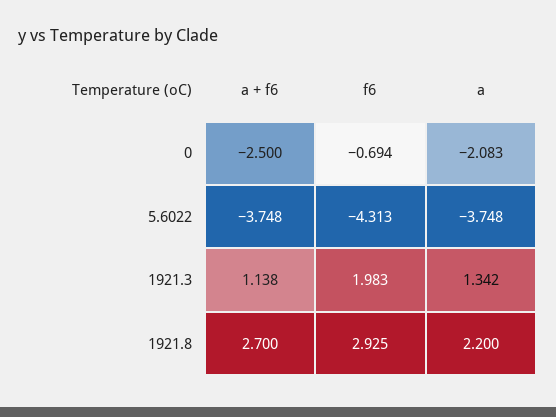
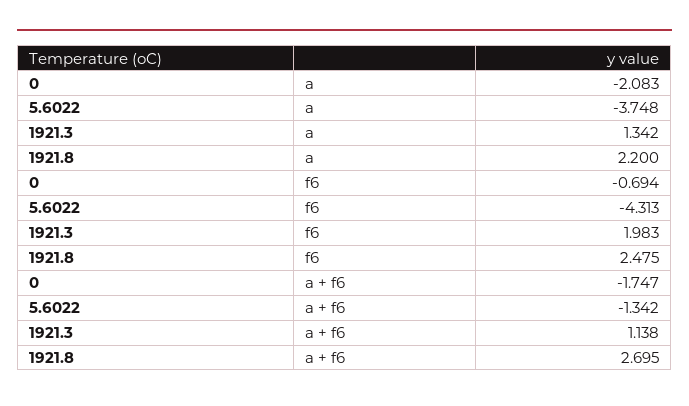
a + f6, 0: -2.5 -> -1.747
a + f6, 5.6022: -3.748 -> -1.342
a + f6, 1921.8: 2.7 -> 2.695
f6, 1921.8: 2.925 -> 2.475

